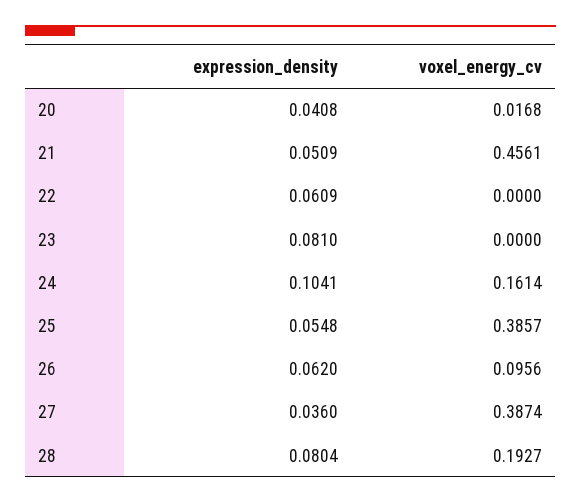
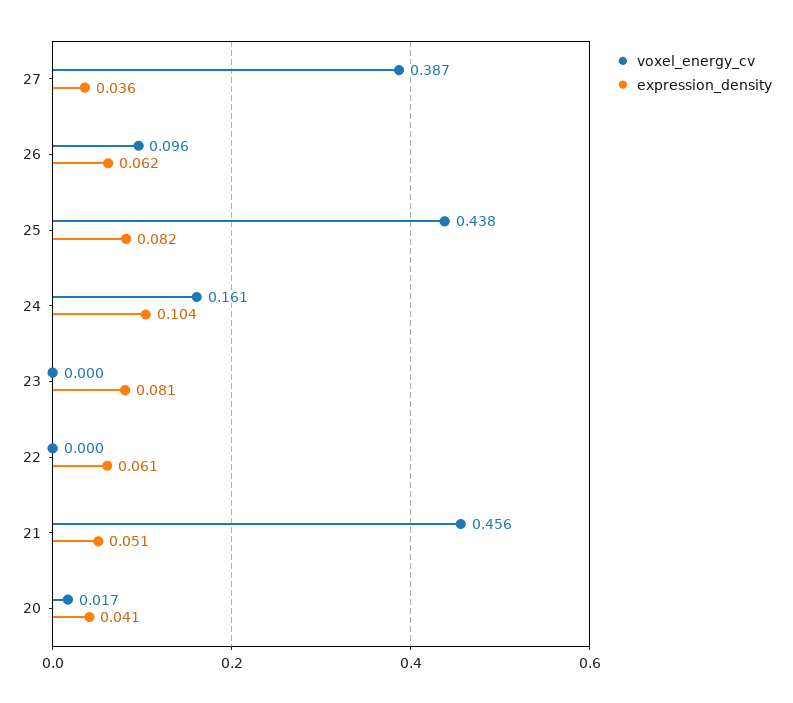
expression_density, 25: 0.0548 -> 0.082
voxel_energy_cv, 25: 0.3857 -> 0.438
expression_density, 28: 0.0804 -> none
voxel_energy_cv, 28: 0.1927 -> none

